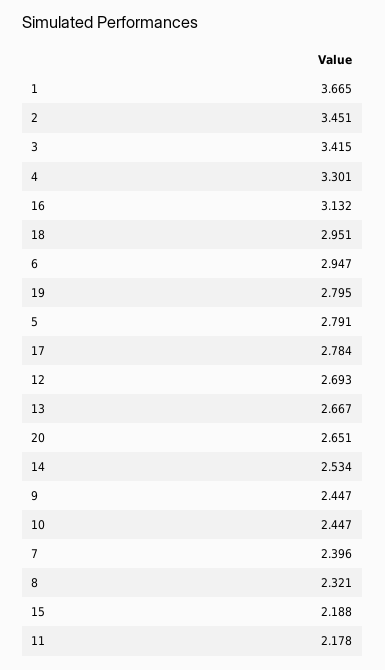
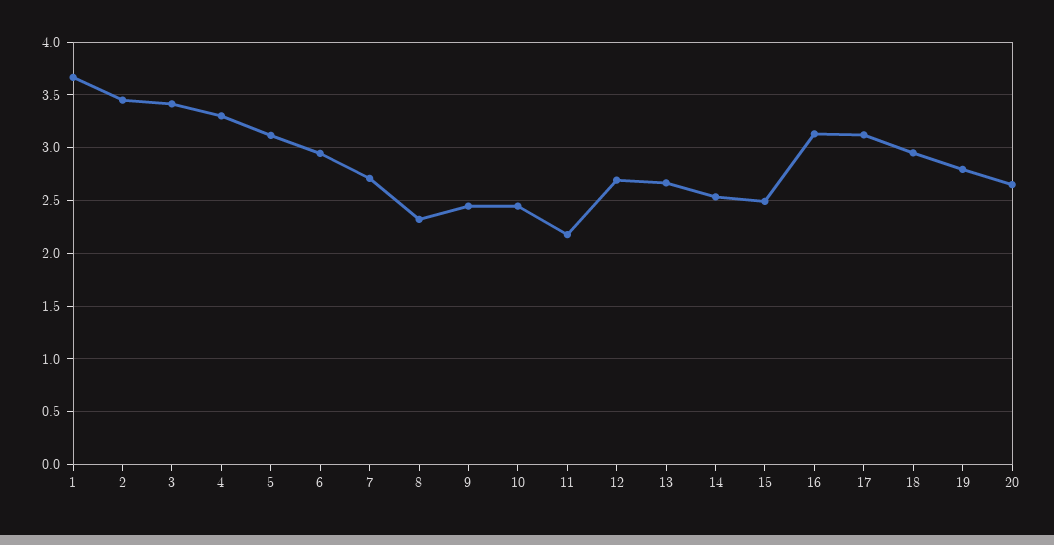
5: 2.791 -> 3.1
17: 2.784 -> 3.1
7: 2.396 -> 2.7
15: 2.188 -> 2.5

